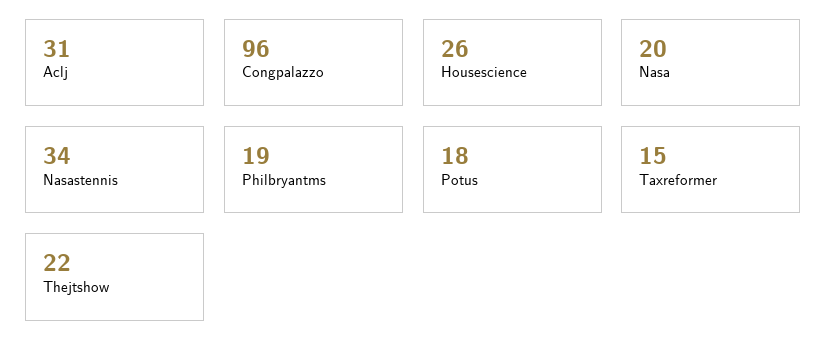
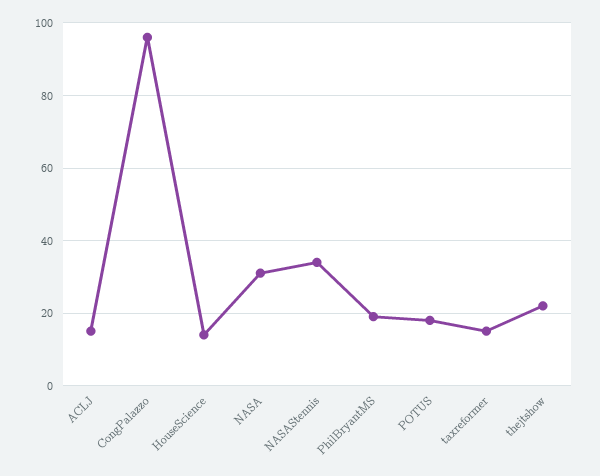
Aclj: 31 -> 15
Housescience: 26 -> 15
Nasa: 20 -> 30

